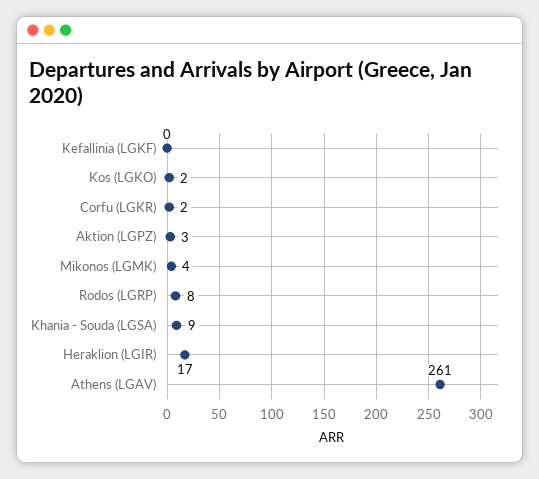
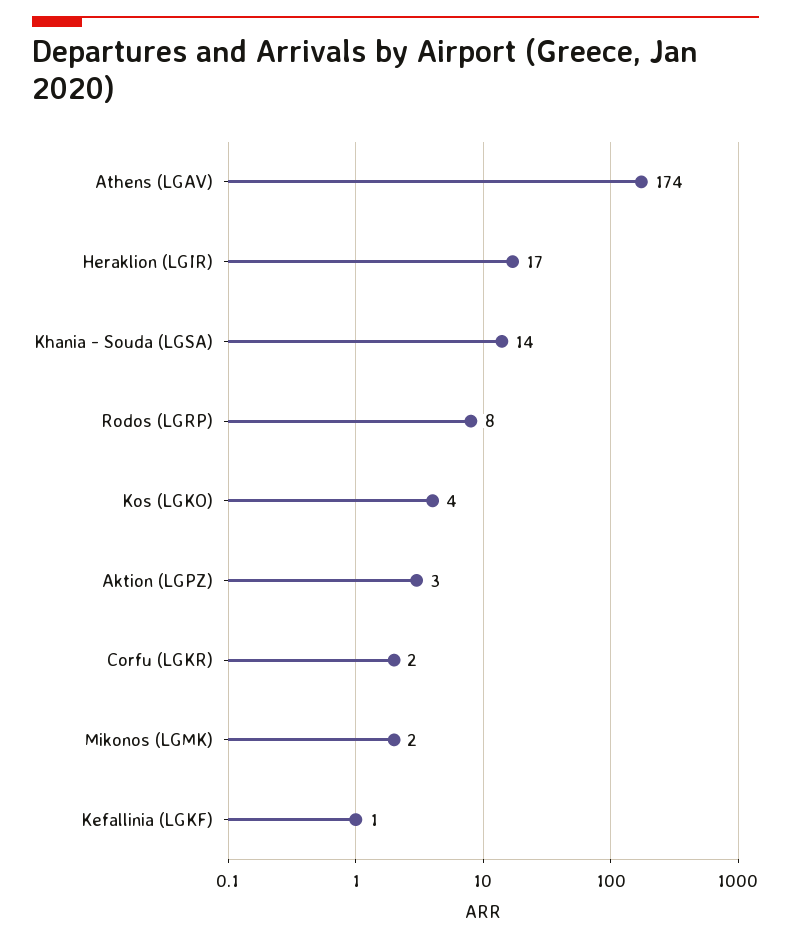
Kefallinia (LGKF): 0 -> 1
Kos (LGKO): 2 -> 4
Mikonos (LGMK): 4 -> 2
Khania - Souda (LGSA): 9 -> 14
Athens (LGAV): 261 -> 174

